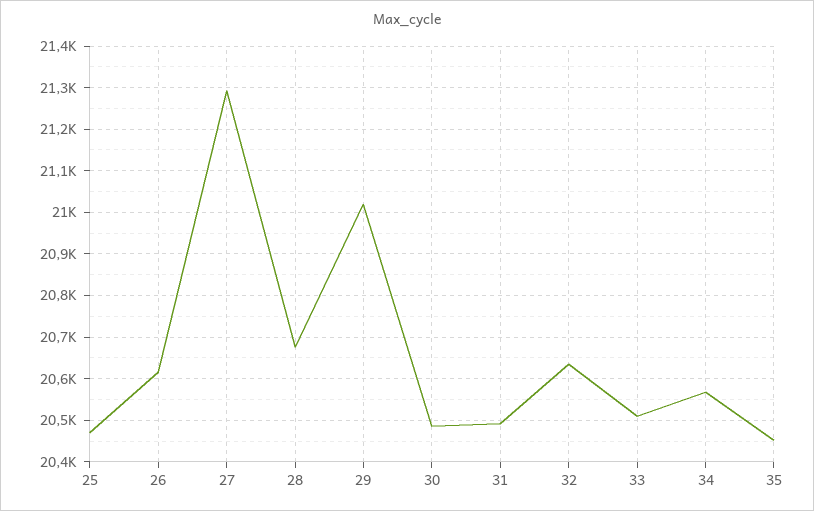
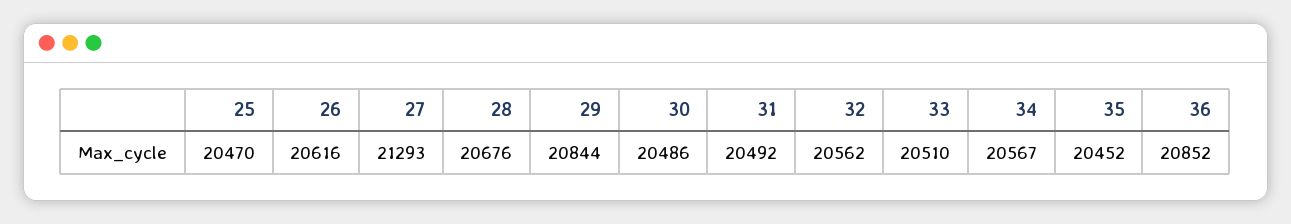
29: 21020 -> 20844
32: 20640 -> 20562
36: none -> 20852

